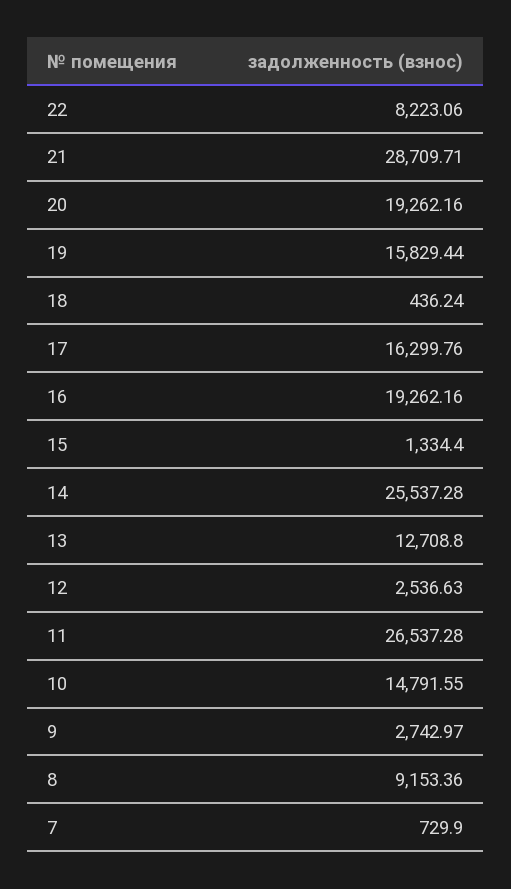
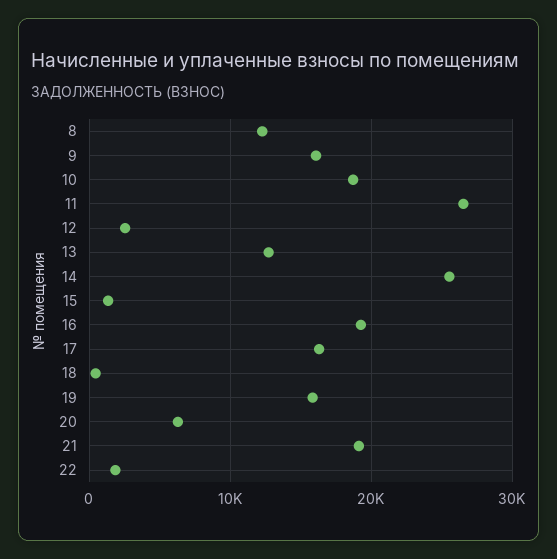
22: 8223.06 -> 2000
21: 28709.71 -> 19000
20: 19262.16 -> 6000
10: 14791.55 -> 19000
9: 2742.97 -> 16000
8: 9153.36 -> 12000
7: 729.9 -> none

